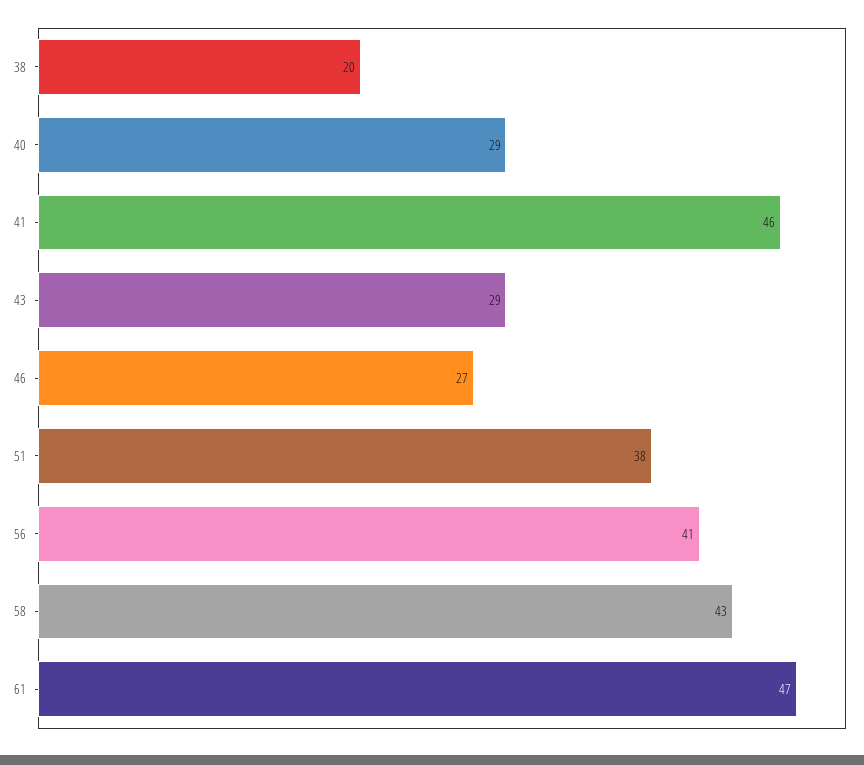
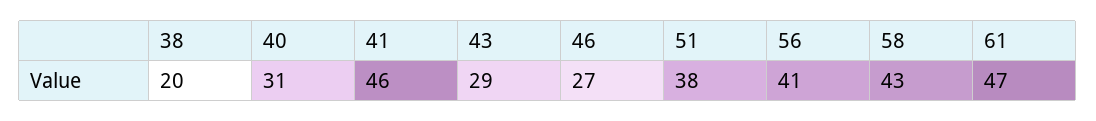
40: 29 -> 31

